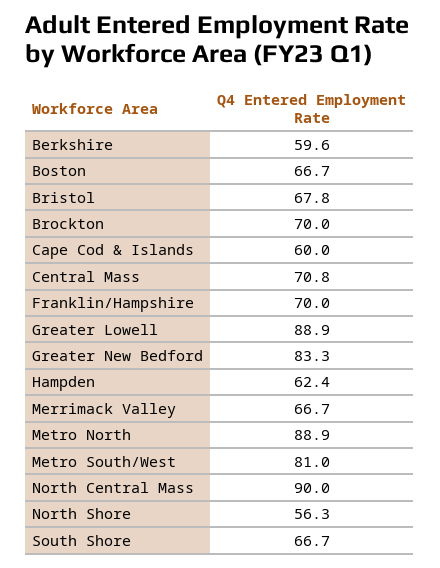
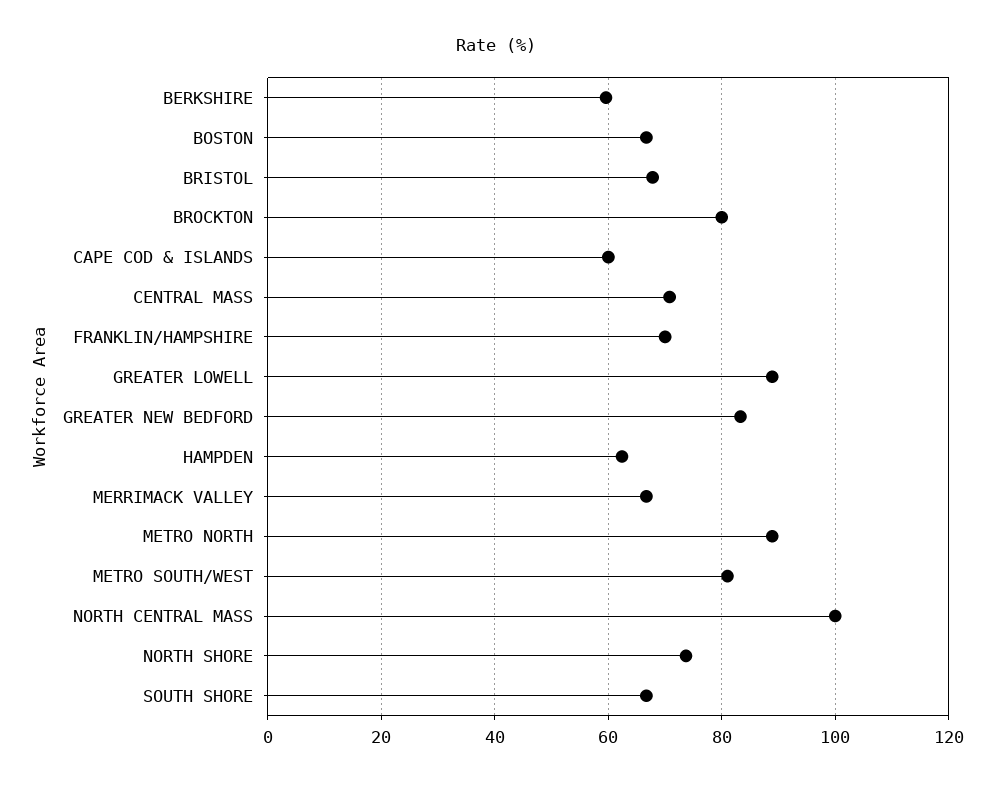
Brockton: 70 -> 80
North Central Mass: 90 -> 100
North Shore: 56.3 -> 74

